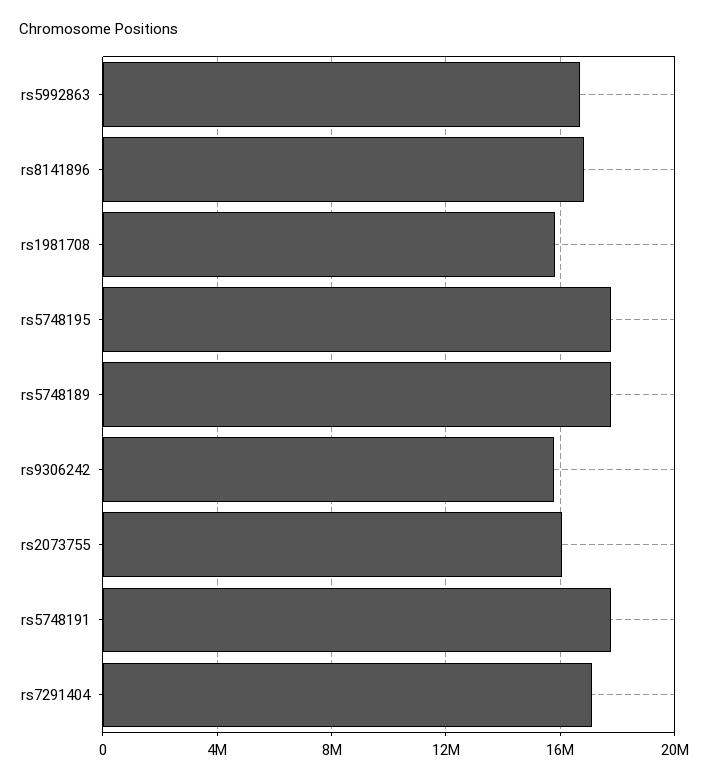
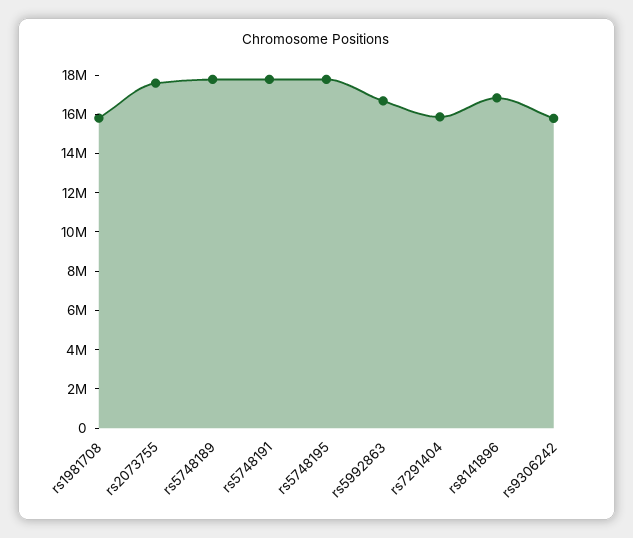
rs2073755: 16000000 -> 17500000
rs7291404: 17000000 -> 16000000

